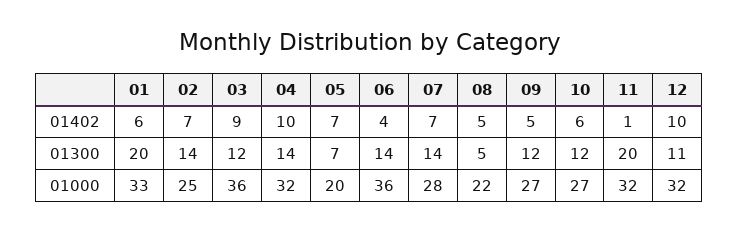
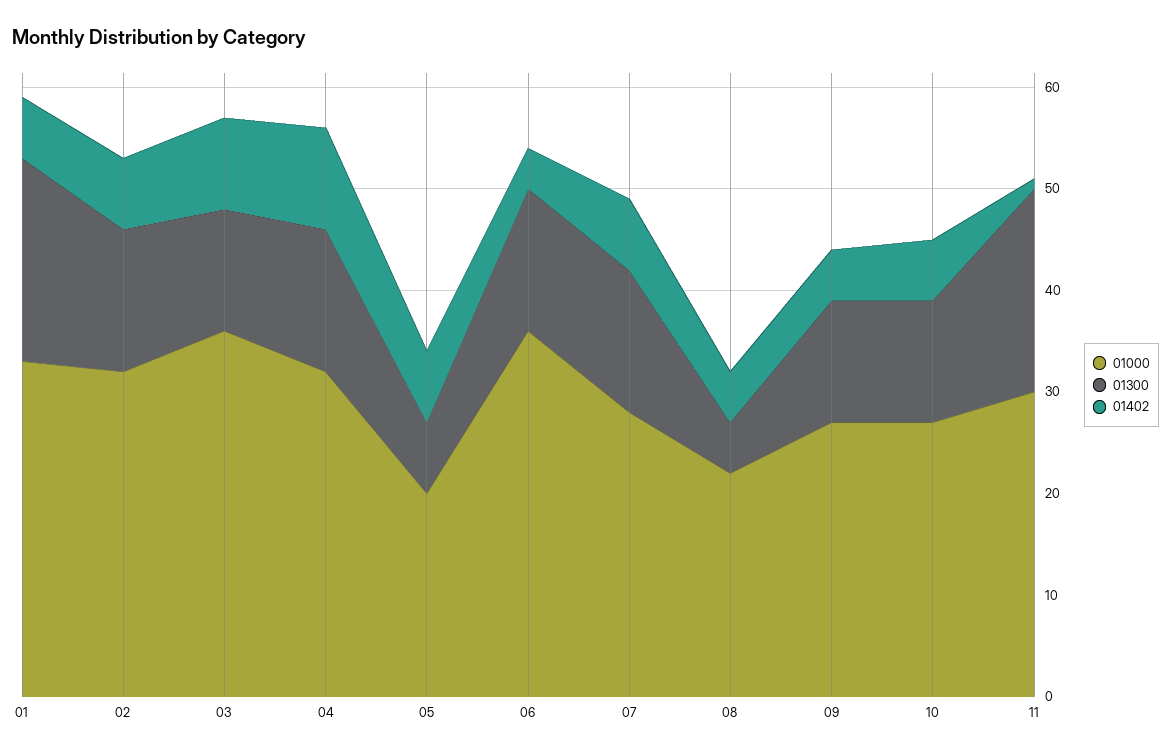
01402, 12: 10 -> none
01300, 12: 11 -> none
01000, 02: 25 -> 32
01000, 11: 32 -> 30
01000, 12: 32 -> none

